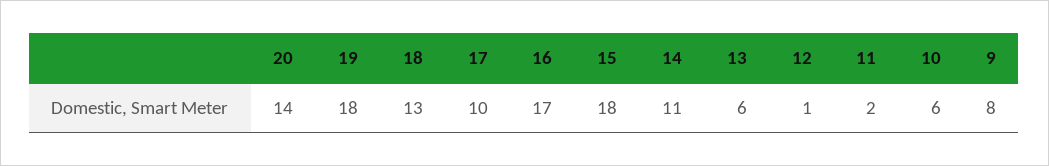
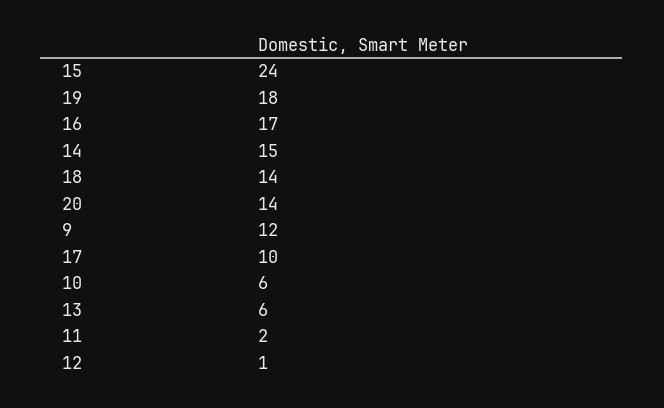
18: 13 -> 14
15: 18 -> 24
14: 11 -> 15
9: 8 -> 12

